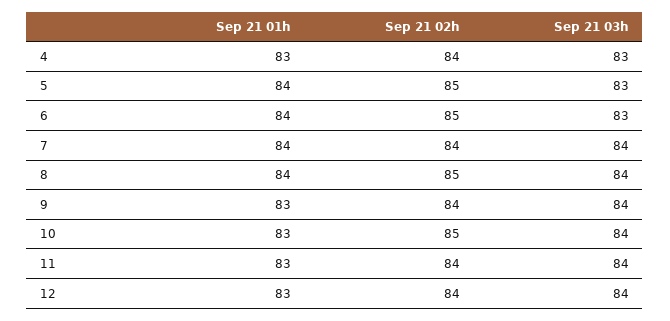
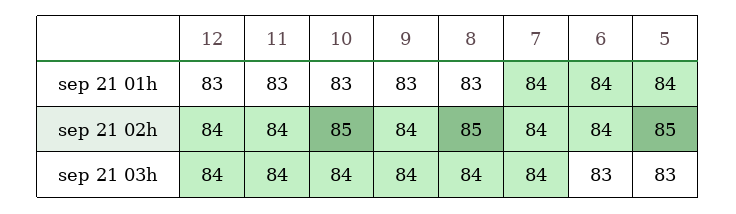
Sep 21 01h, 4: 83 -> none
Sep 21 02h, 4: 84 -> none
Sep 21 03h, 4: 83 -> none
Sep 21 02h, 6: 85 -> 84
Sep 21 01h, 8: 84 -> 83

